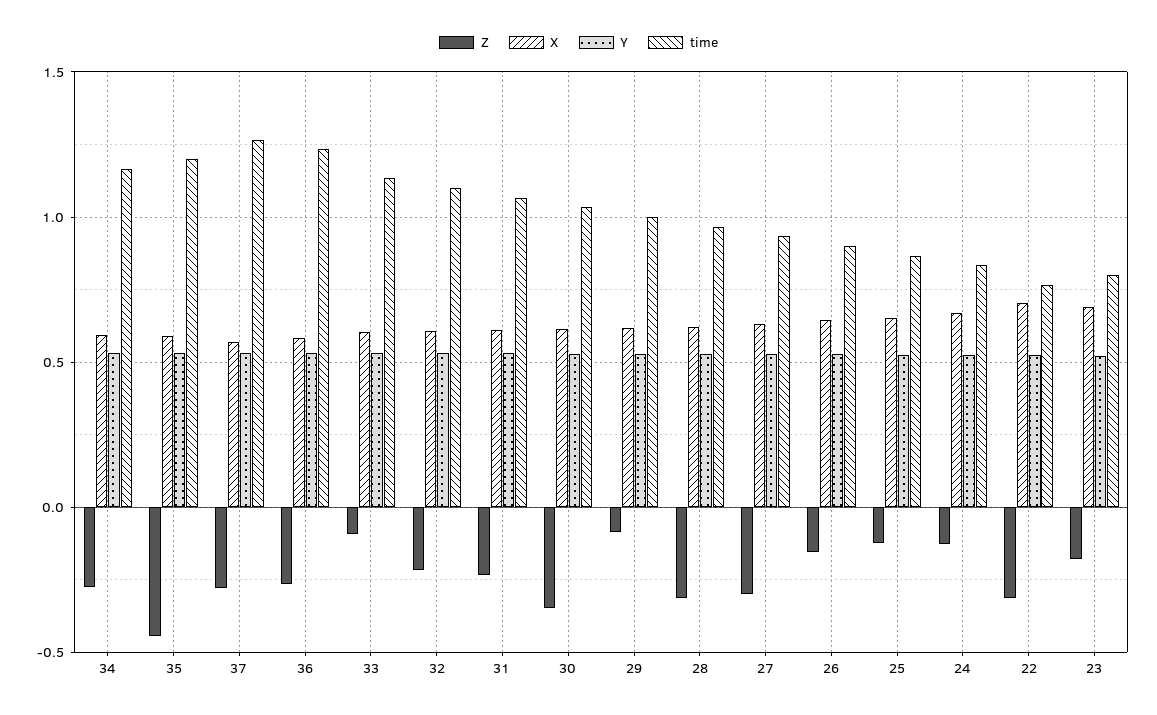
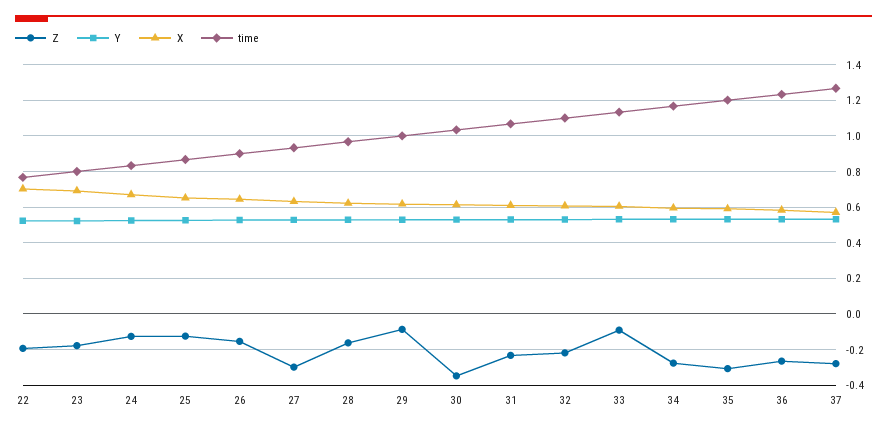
Z, 35: -0.45 -> -0.3
Z, 28: -0.3 -> -0.15
Z, 22: -0.3 -> -0.2

